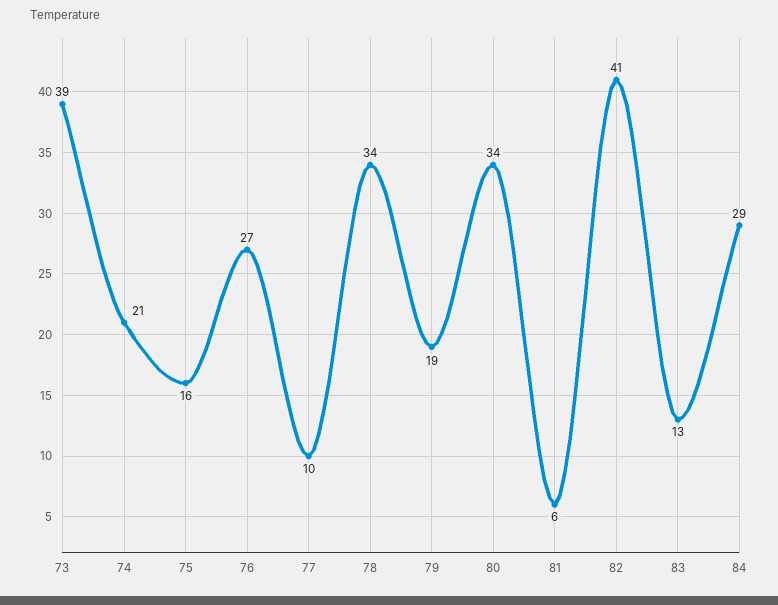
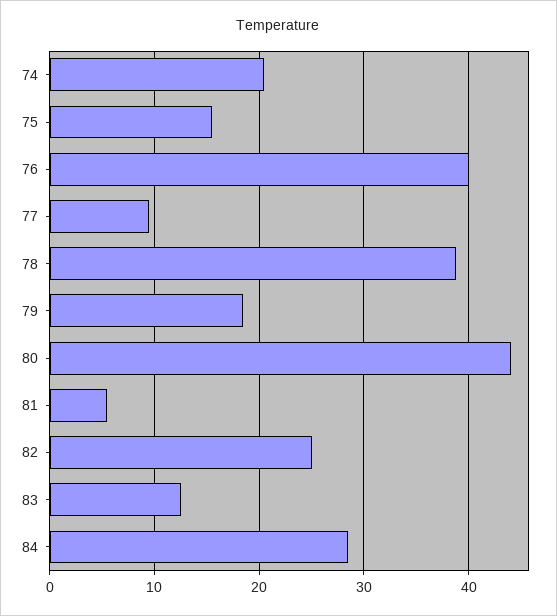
73: 39 -> none
76: 27 -> 40
78: 34 -> 39
80: 34 -> 44
82: 41 -> 25

